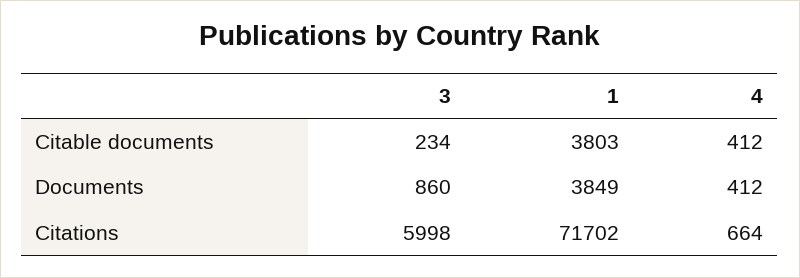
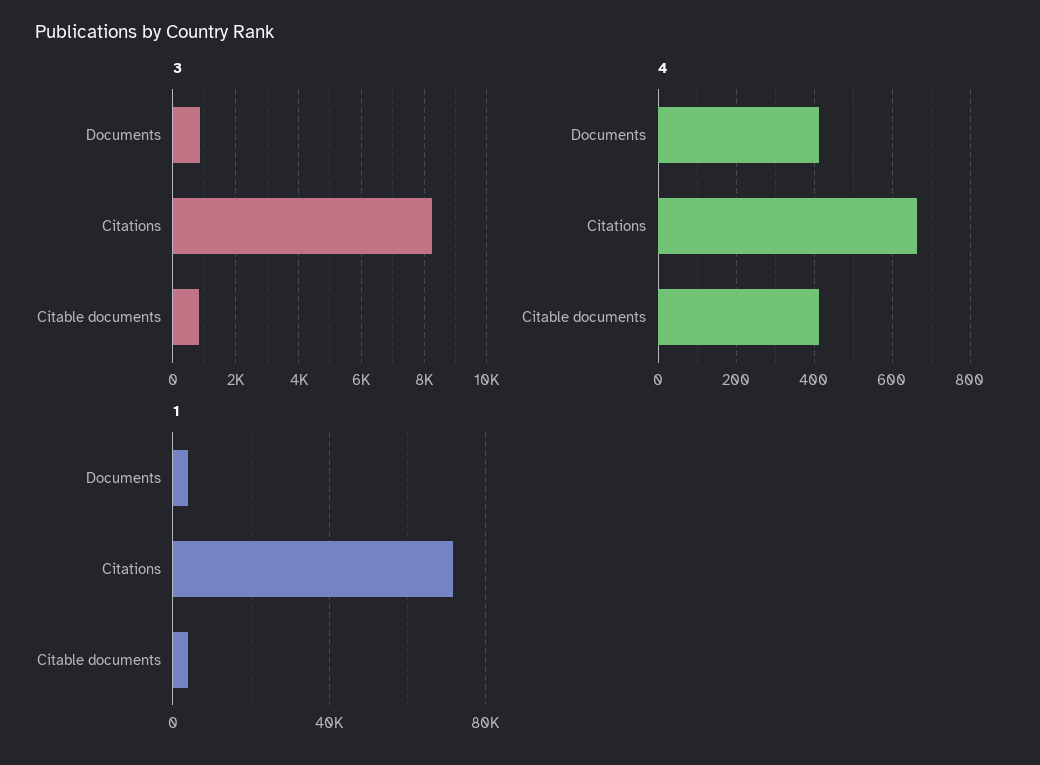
3, Citable documents: 234 -> 800
3, Citations: 5998 -> 8200

